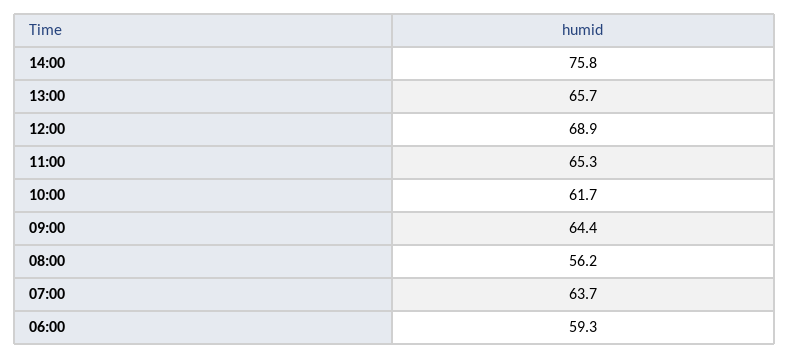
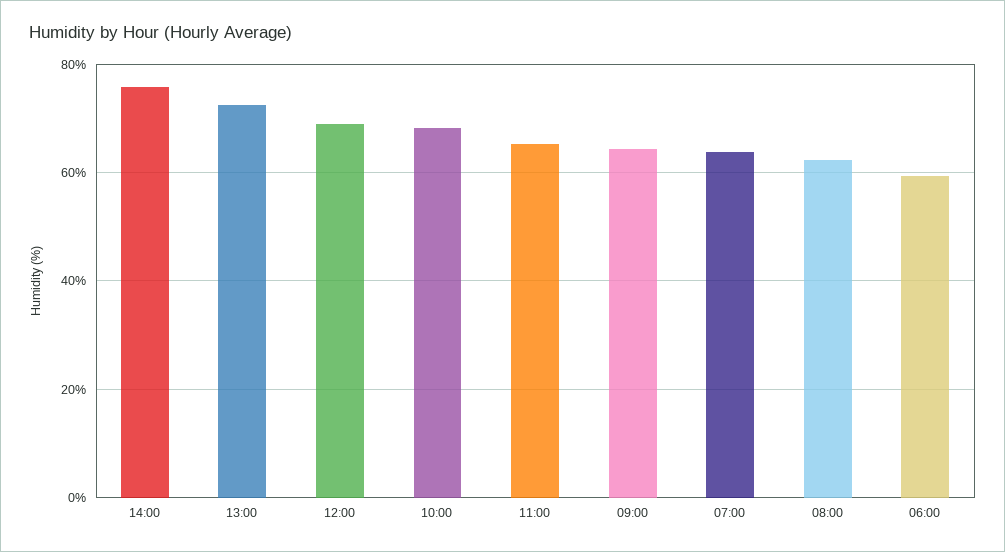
13:00: 65.7 -> 72
10:00: 61.7 -> 68
08:00: 56.2 -> 62

